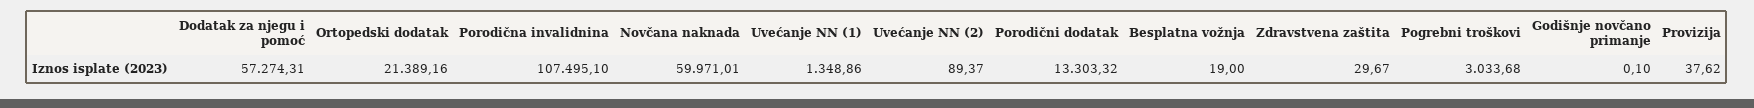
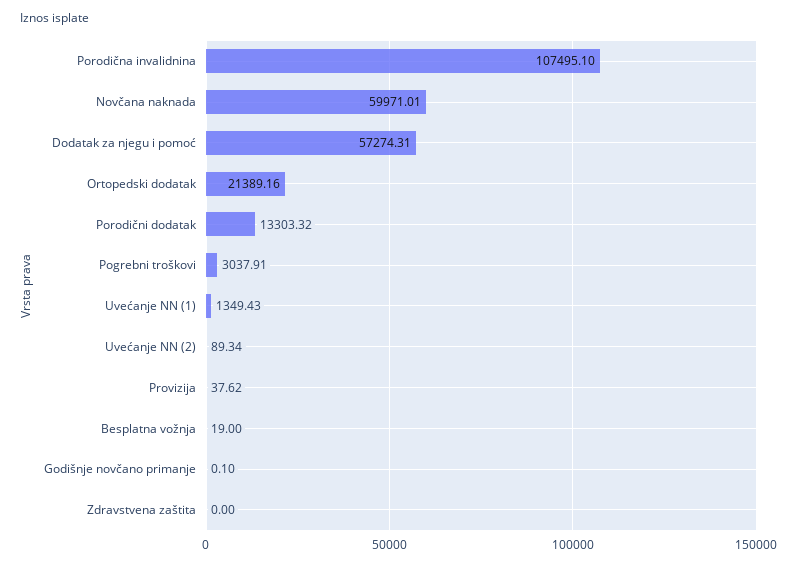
Uvećanje NN (1): 1348.86 -> 1349.43
Uvećanje NN (2): 89.37 -> 89.34
Zdravstvena zaštita: 29.67 -> 0
Pogrebni troškovi: 3033.68 -> 3037.91

